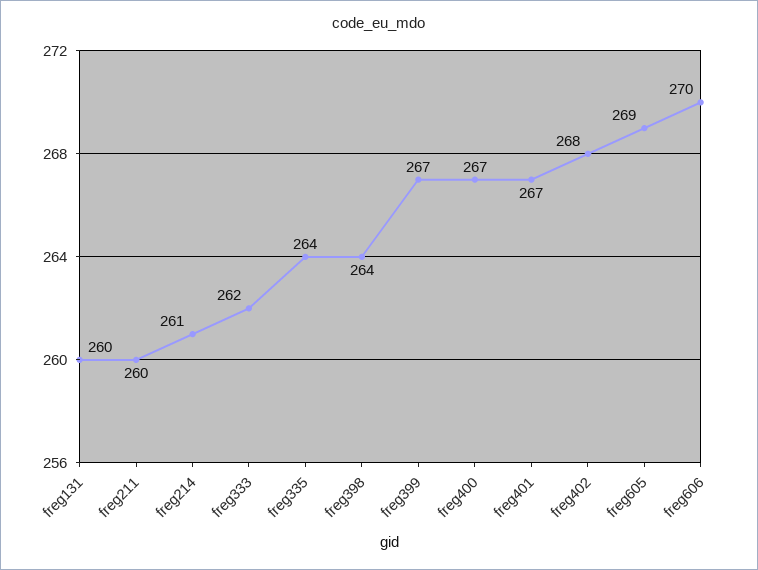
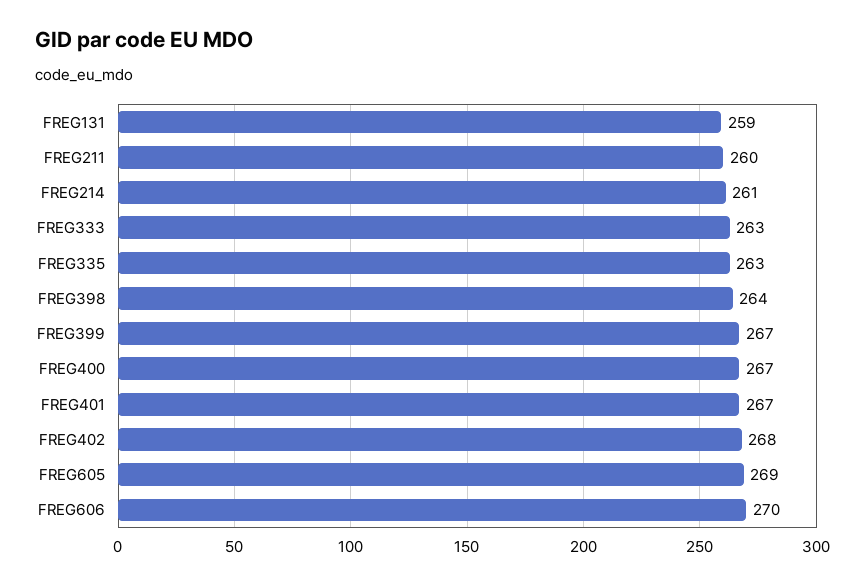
freg131: 260 -> 259
freg333: 262 -> 263
freg335: 264 -> 263

